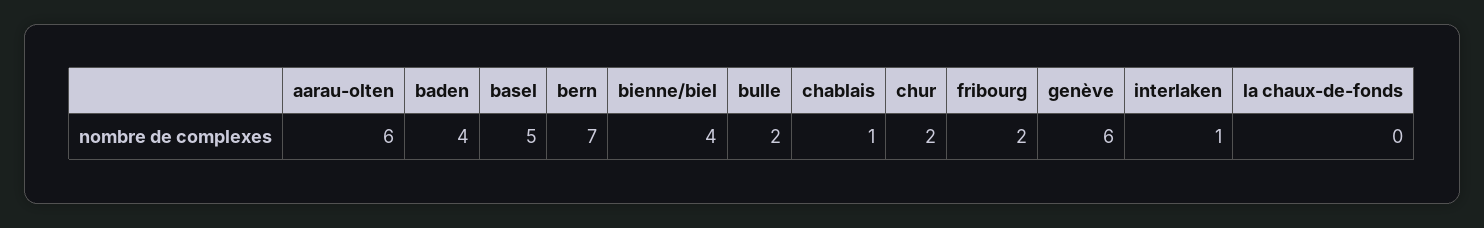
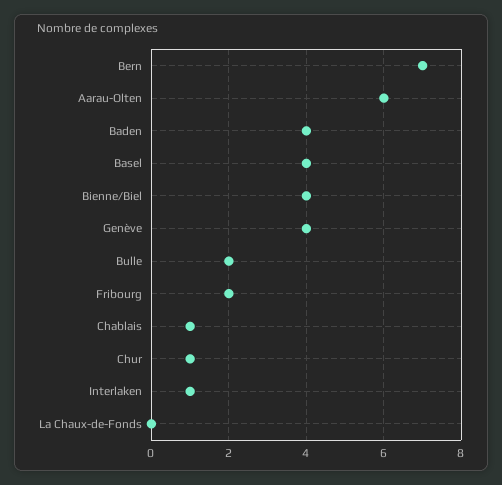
basel: 5 -> 4
chur: 2 -> 1
genève: 6 -> 4

